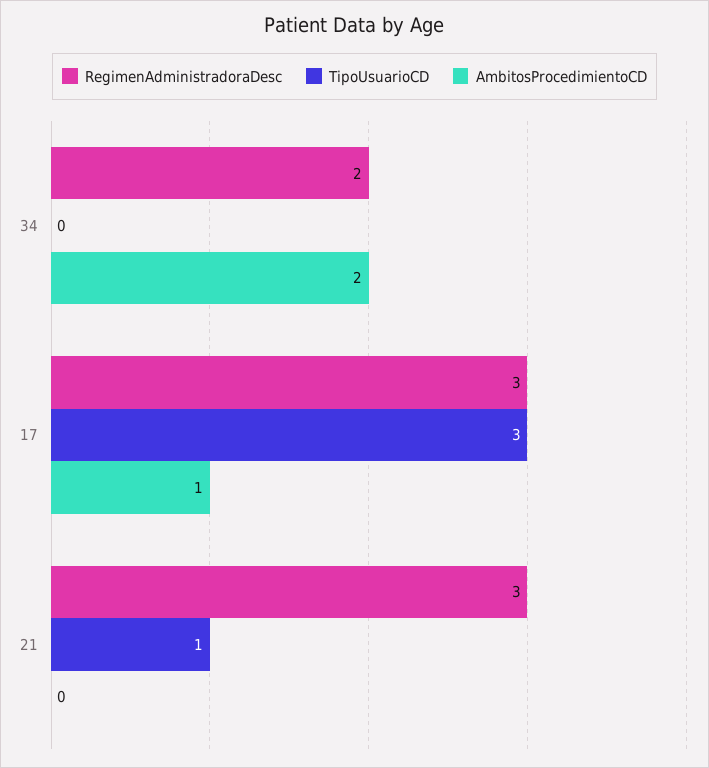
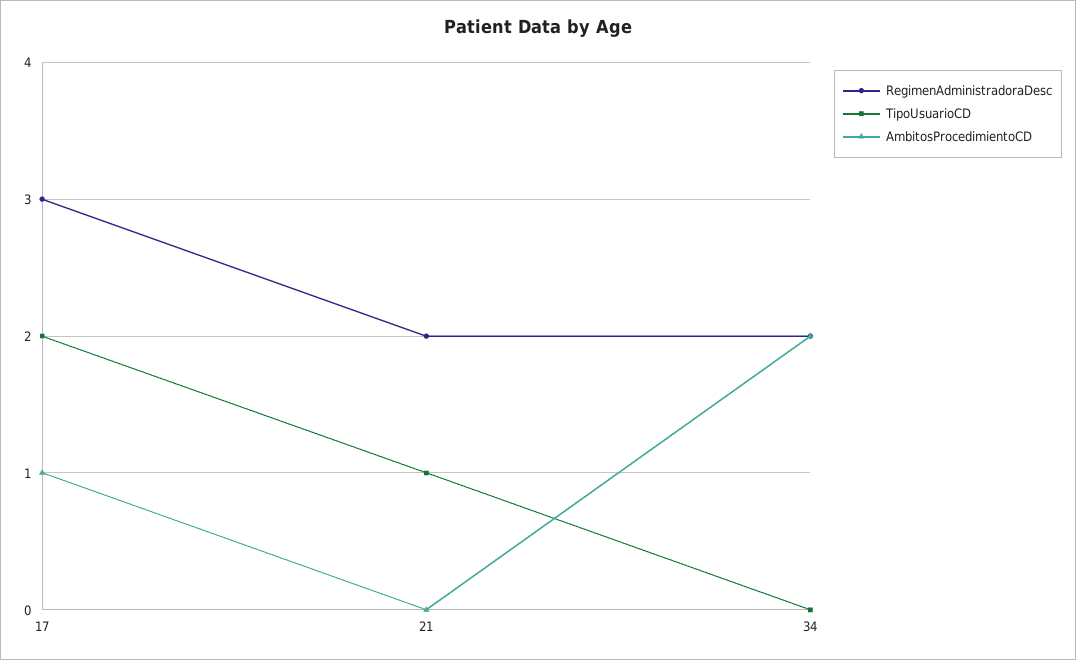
TipoUsuarioCD, 17: 3 -> 2
RegimenAdministradoraDesc, 21: 3 -> 2

